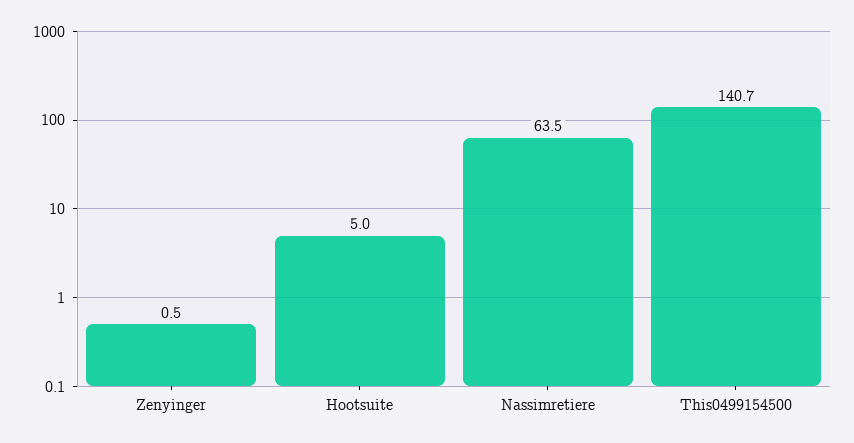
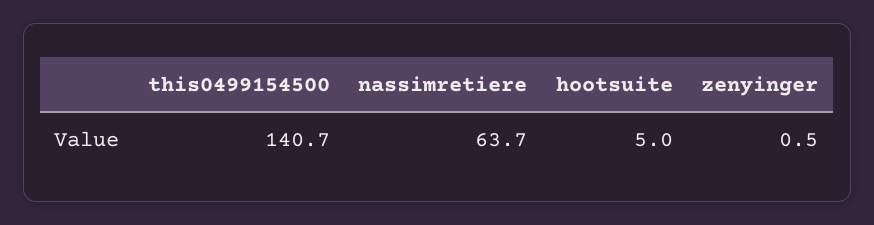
Nassimretiere: 63.5 -> 63.7

